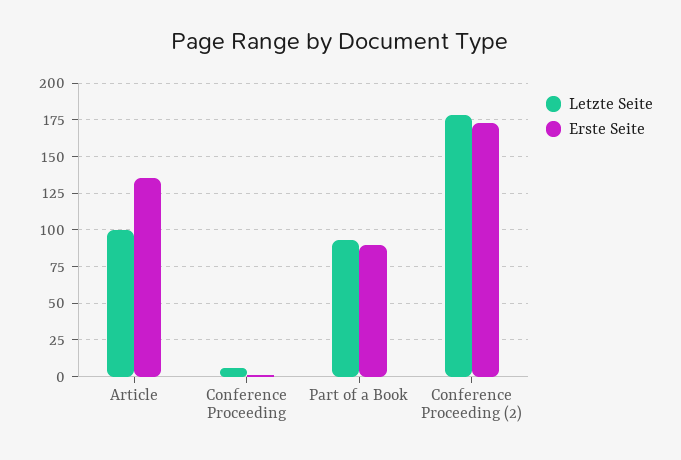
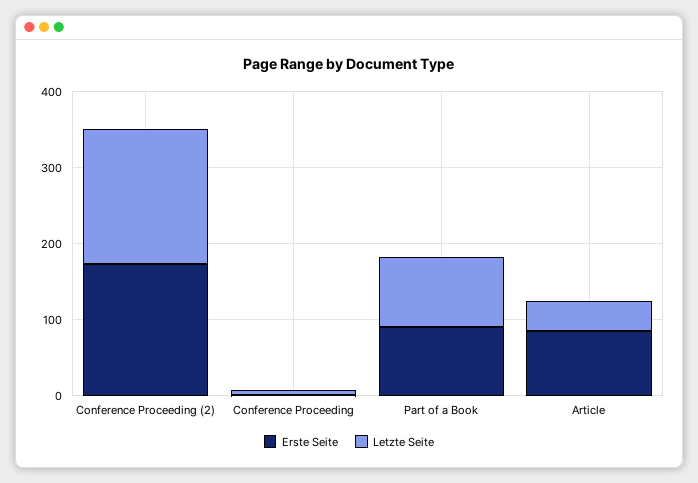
Letzte Seite, Article: 100 -> 40
Erste Seite, Article: 135 -> 80

